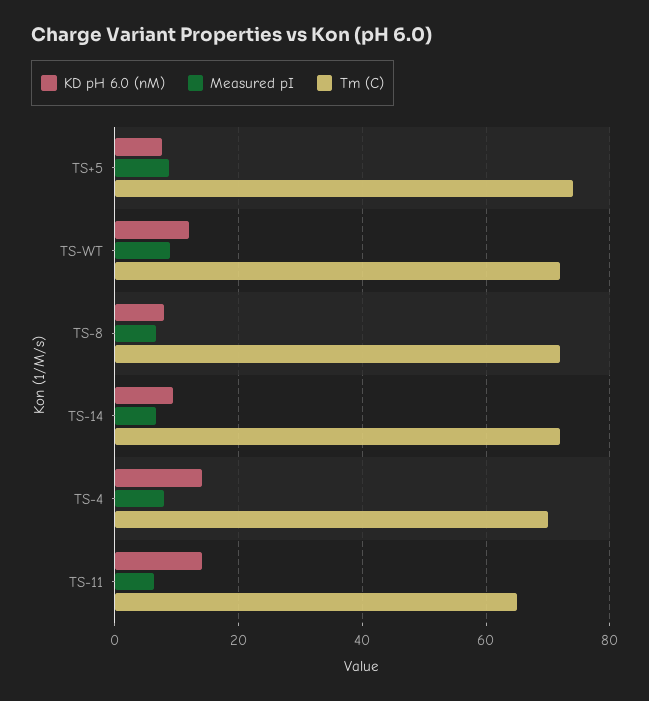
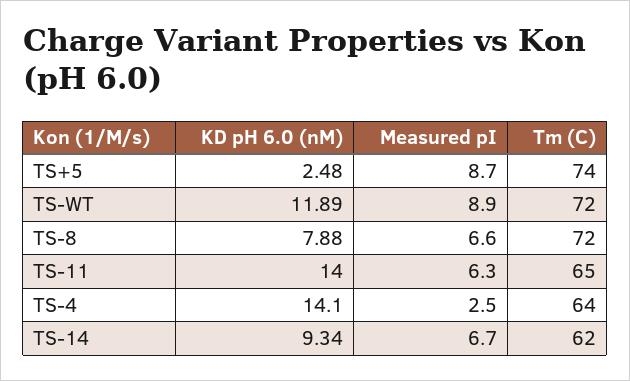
KD pH 6.0 (nM), TS+5: 8 -> 2.48
Tm (C), TS-14: 72 -> 62
Measured pI, TS-4: 8 -> 2.5
Tm (C), TS-4: 70 -> 64

